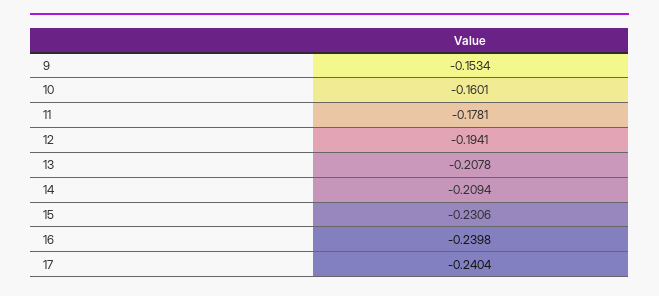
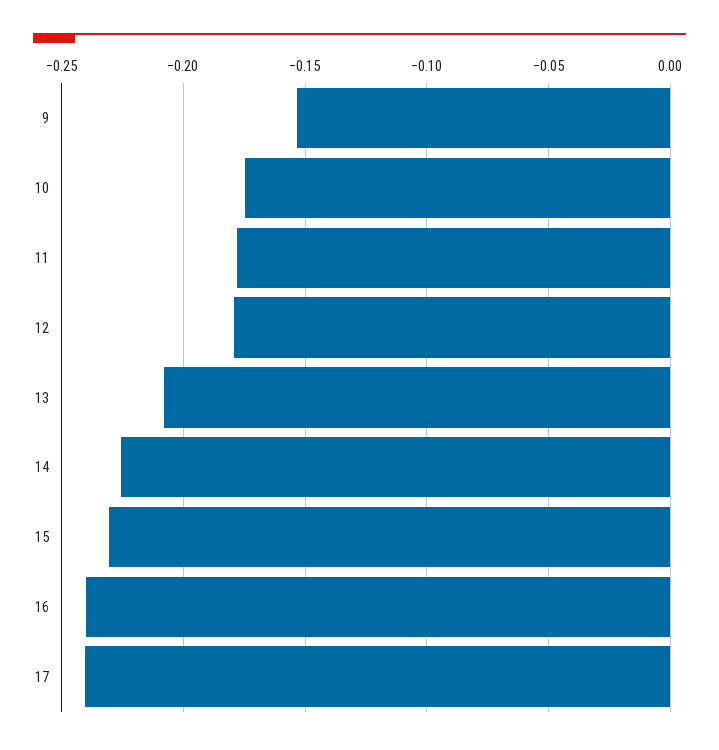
10: -0.1601 -> -0.175
12: -0.1941 -> -0.18
14: -0.2094 -> -0.225

